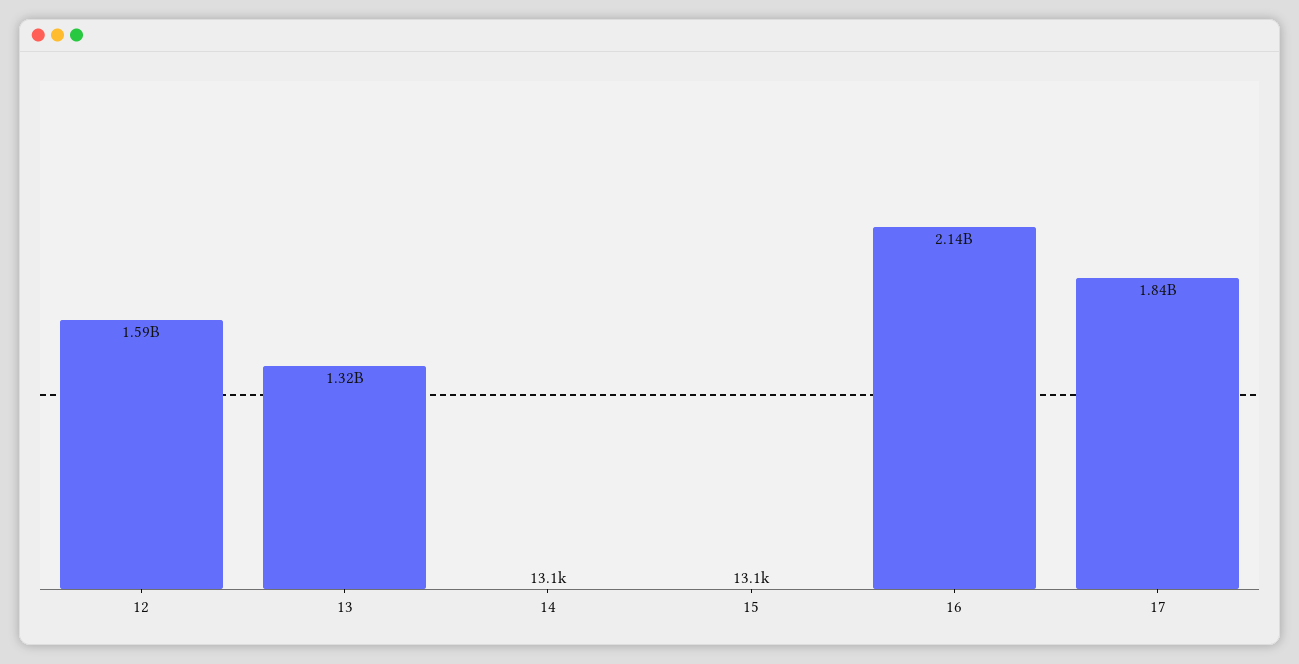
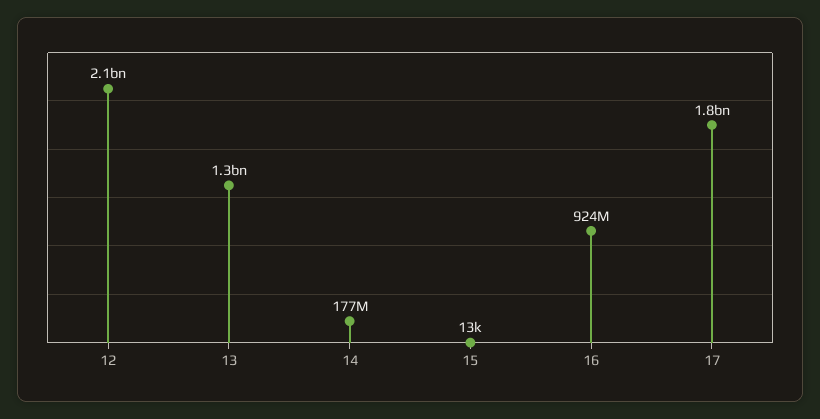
12: 1590000000 -> 2100000000
14: 13100 -> 177000000
16: 2140000000 -> 924000000

